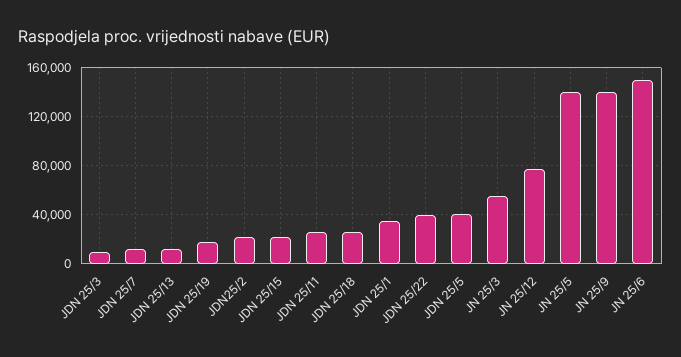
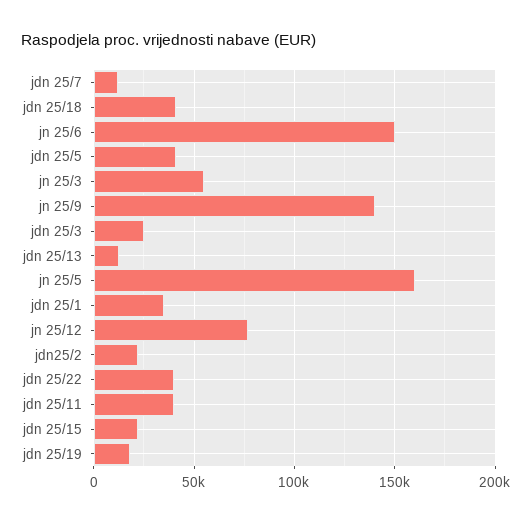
JDN 25/3: 10000 -> 25000
JDN 25/11: 25000 -> 40000
JDN 25/18: 25000 -> 40000
JN 25/5: 140000 -> 160000

